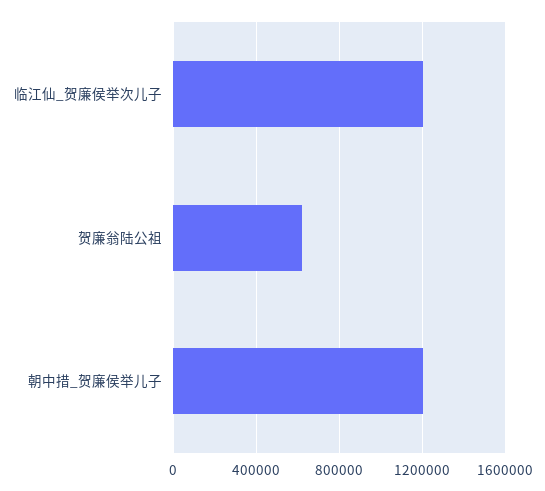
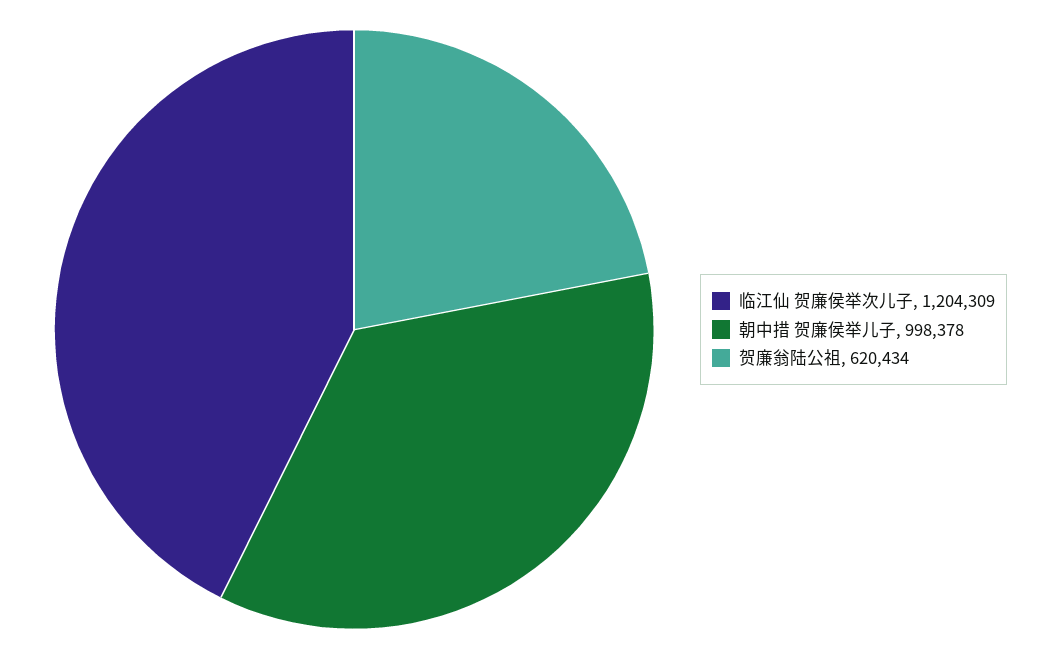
朝中措_贺廉侯举儿子: 1200000 -> 998378

